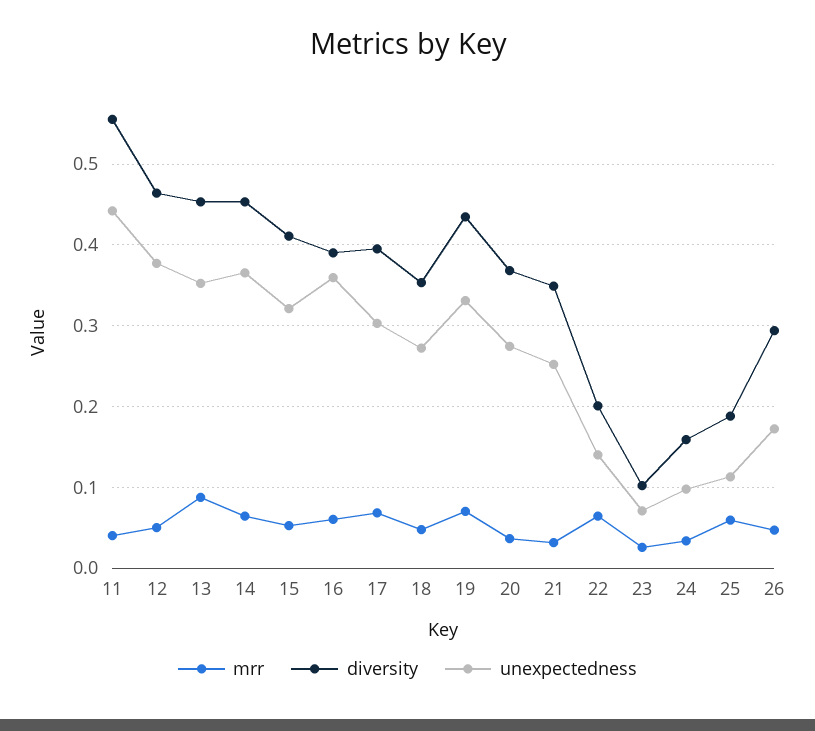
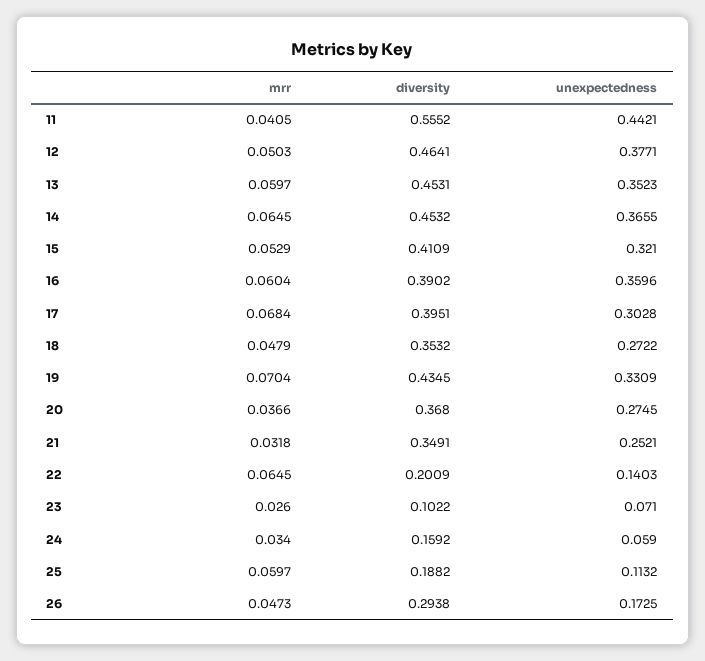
mrr, 13: 0.09 -> 0.0597
unexpectedness, 24: 0.1 -> 0.059

